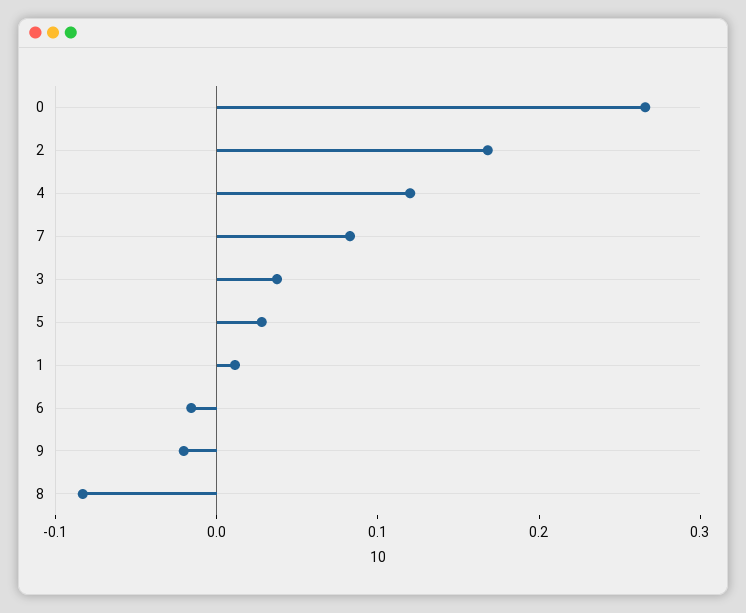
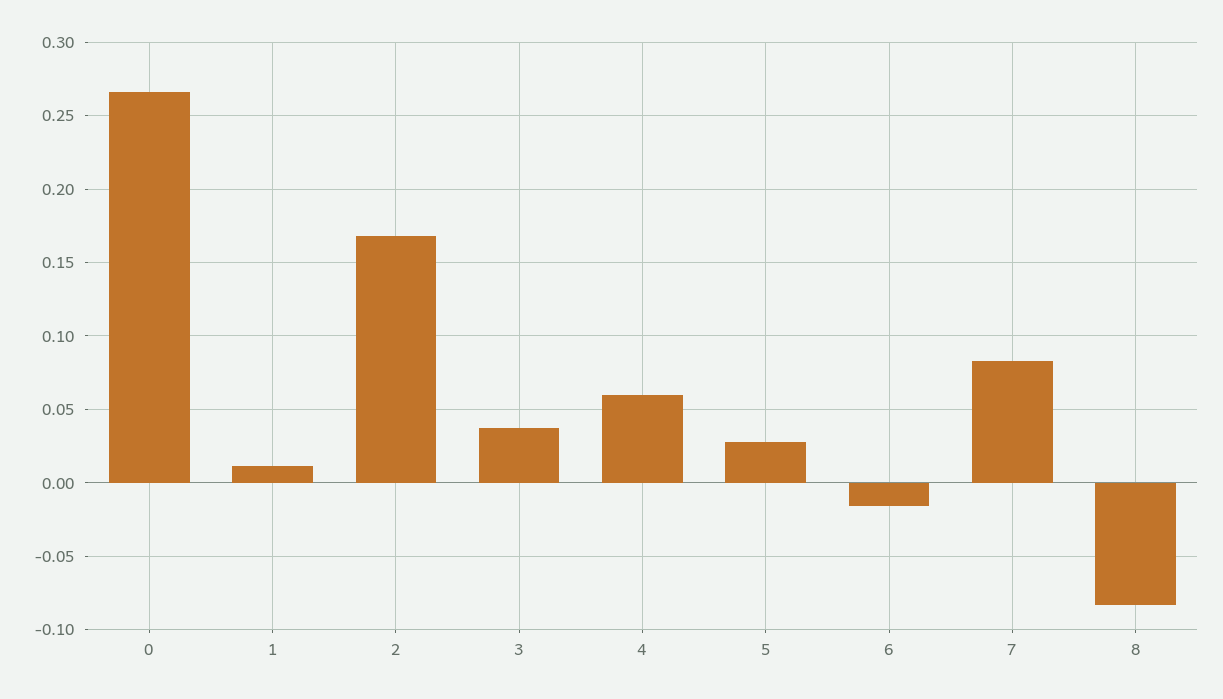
4: 0.12 -> 0.06
9: -0.02 -> none

